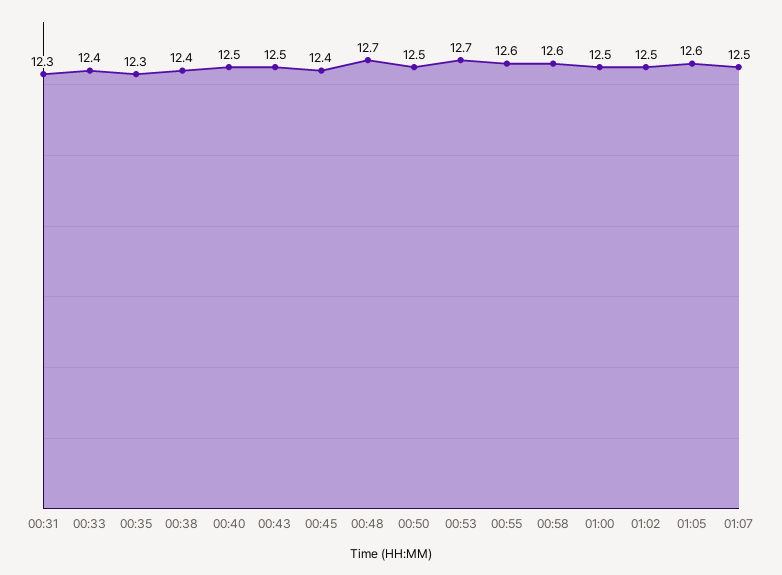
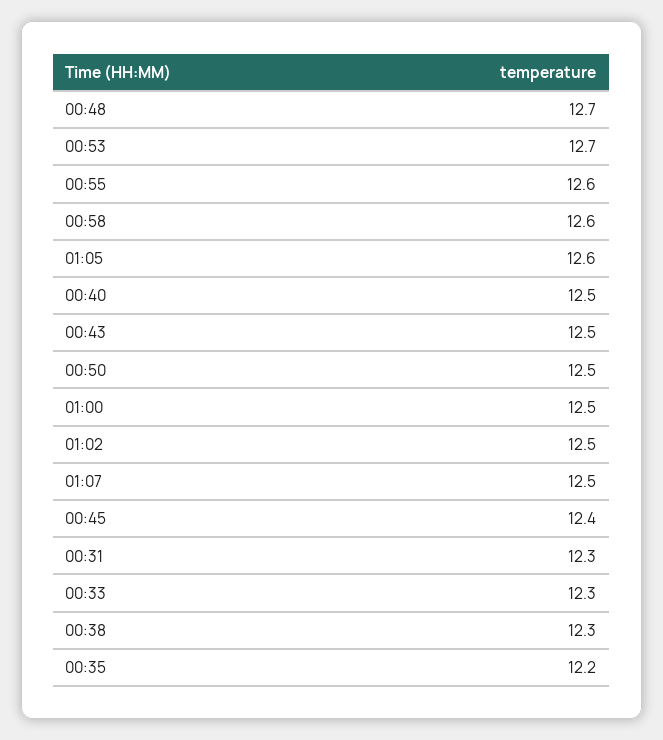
00:33: 12.4 -> 12.3
00:35: 12.3 -> 12.2
00:38: 12.4 -> 12.3

